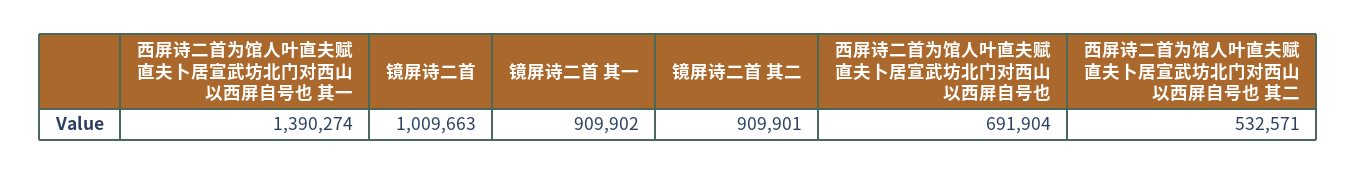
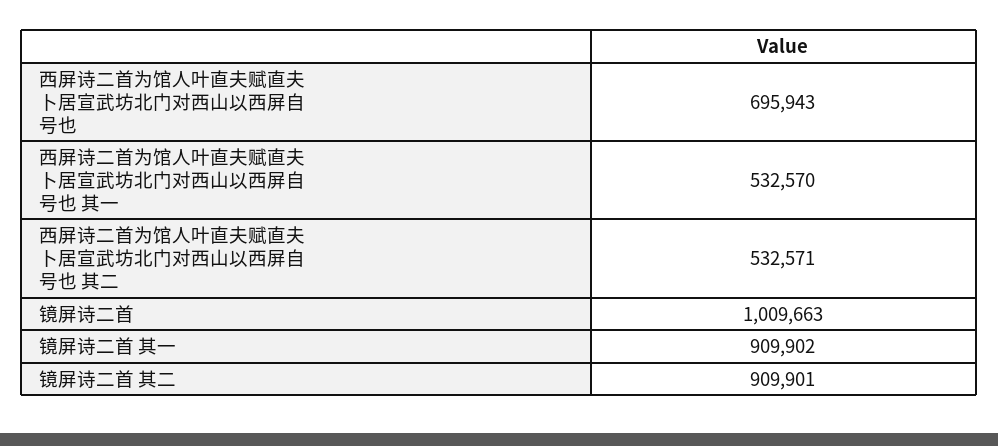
西屏诗二首为馆人叶直夫赋直夫卜居宣武坊北门对西山以西屏自号也 其一: 1390274 -> 532570
西屏诗二首为馆人叶直夫赋直夫卜居宣武坊北门对西山以西屏自号也: 691904 -> 695943

